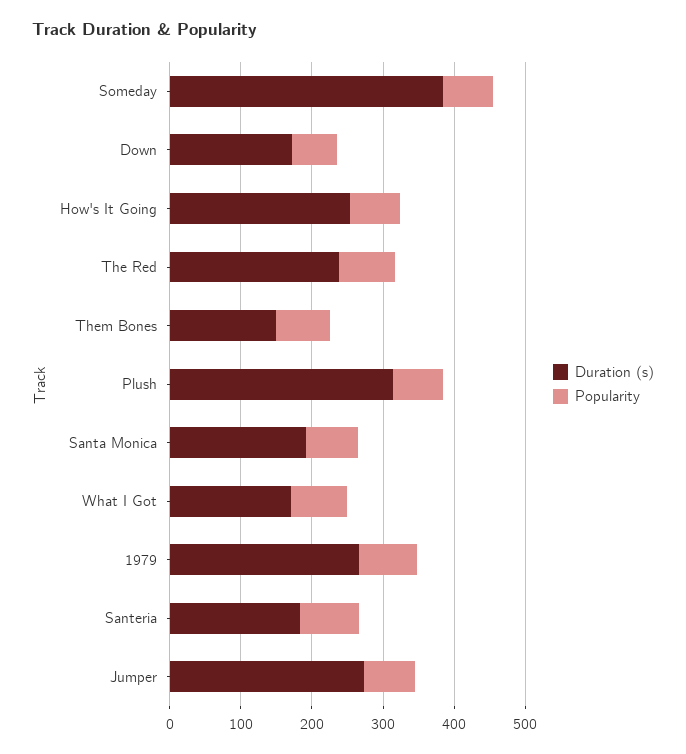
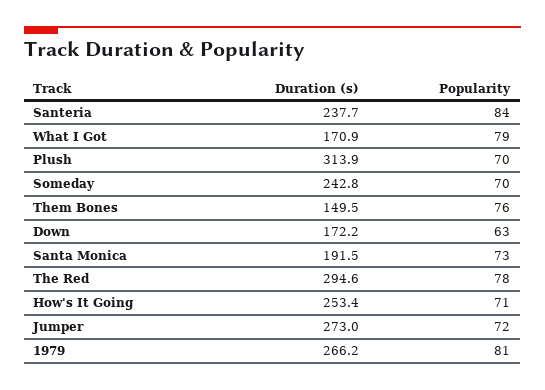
Duration (s), Someday: 380 -> 242.8
Duration (s), The Red: 240 -> 294.6
Duration (s), Santeria: 180 -> 237.7

